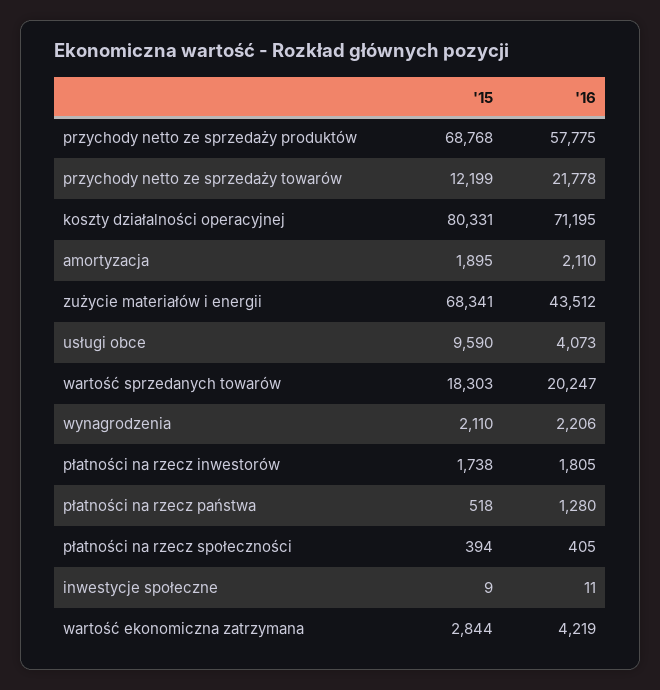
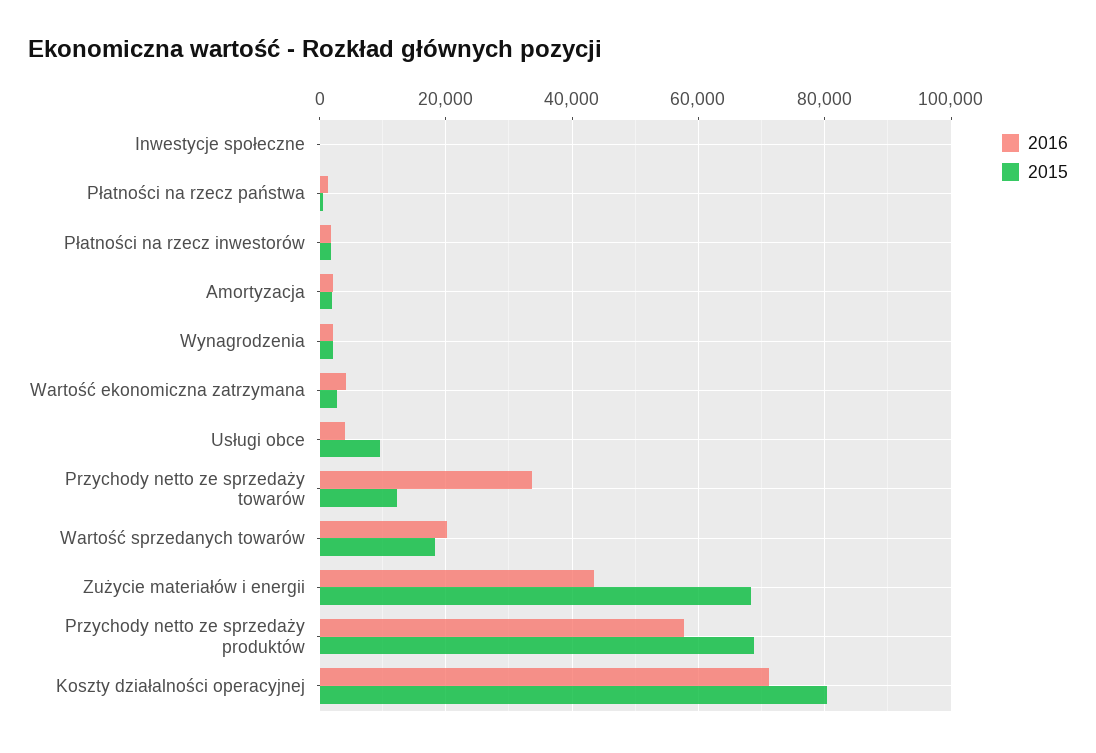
'16, przychody netto ze sprzedaży towarów: 21778 -> 34000
'15, płatności na rzecz społeczności: 394 -> none
'16, płatności na rzecz społeczności: 405 -> none

